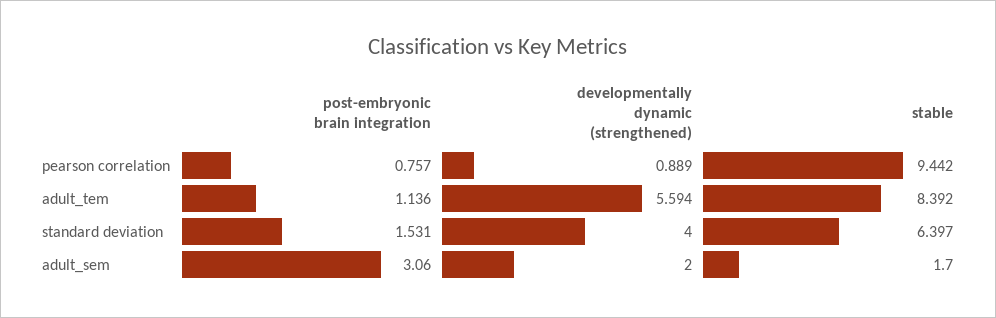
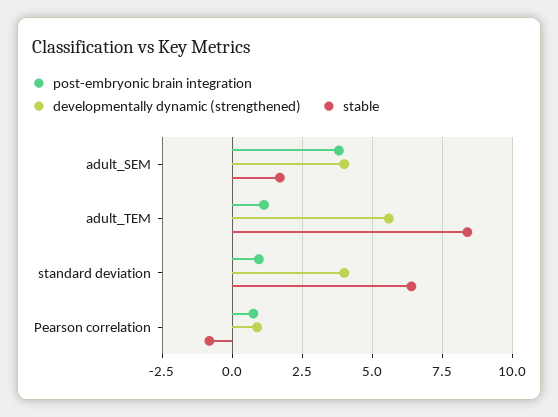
stable, pearson correlation: 9.442 -> -0.75
post-embryonic brain integration, standard deviation: 1.531 -> 1
post-embryonic brain integration, adult_sem: 3.06 -> 3.75
developmentally dynamic (strengthened), adult_sem: 2 -> 4

